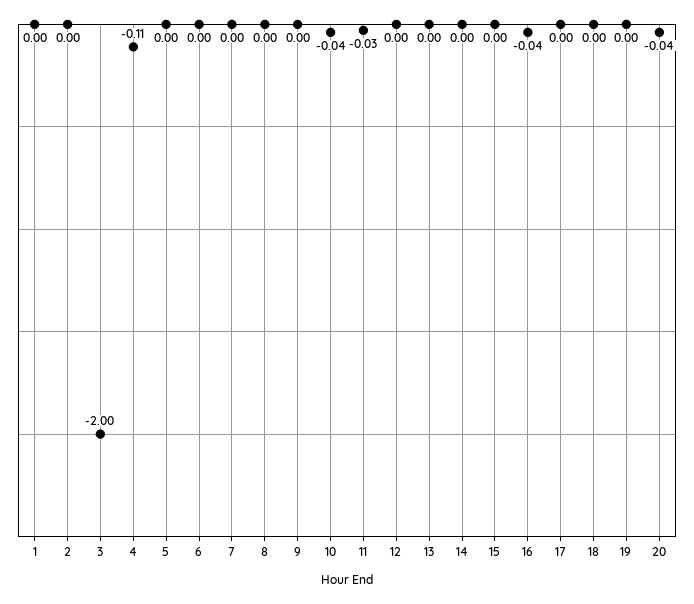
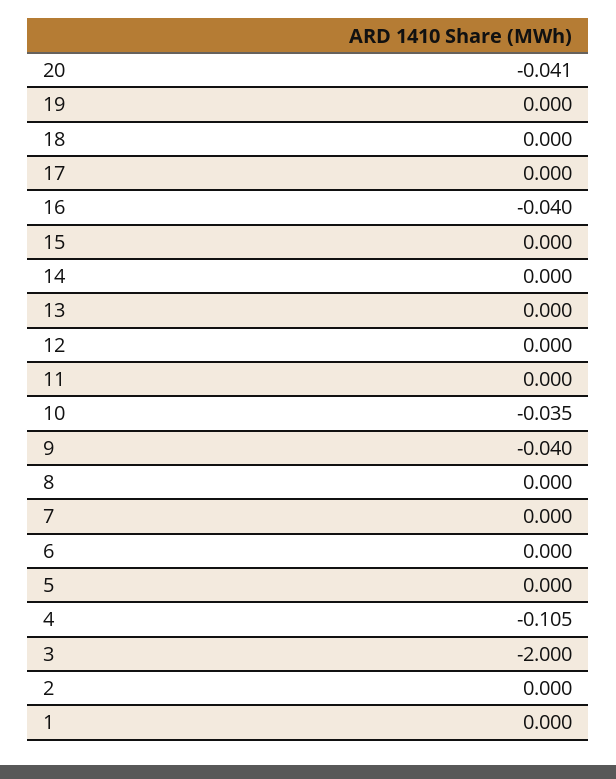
9: 0 -> -0.04
11: -0.03 -> 0

